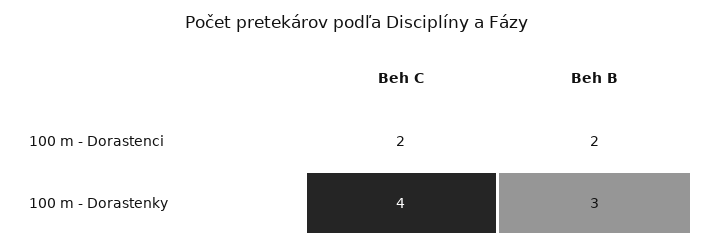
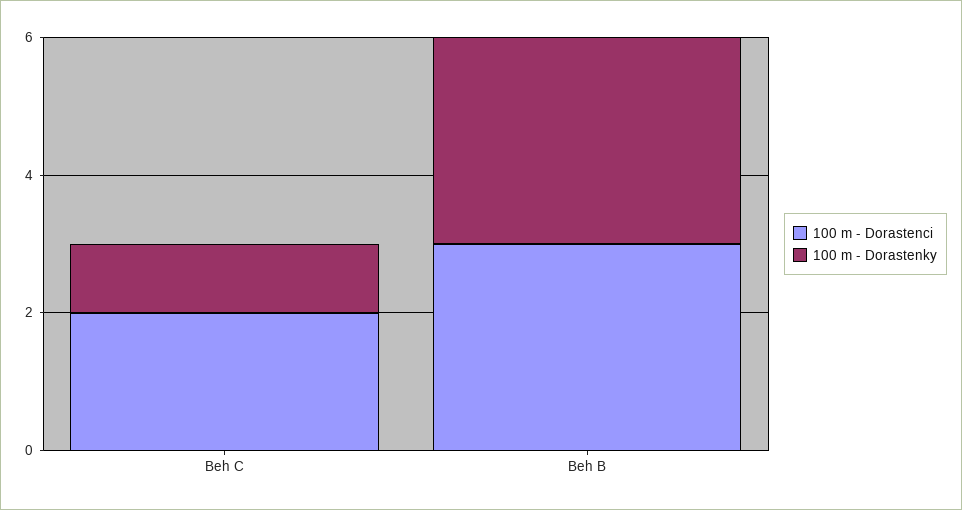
100 m - Dorastenci, Beh B: 2 -> 3
100 m - Dorastenky, Beh C: 4 -> 1

